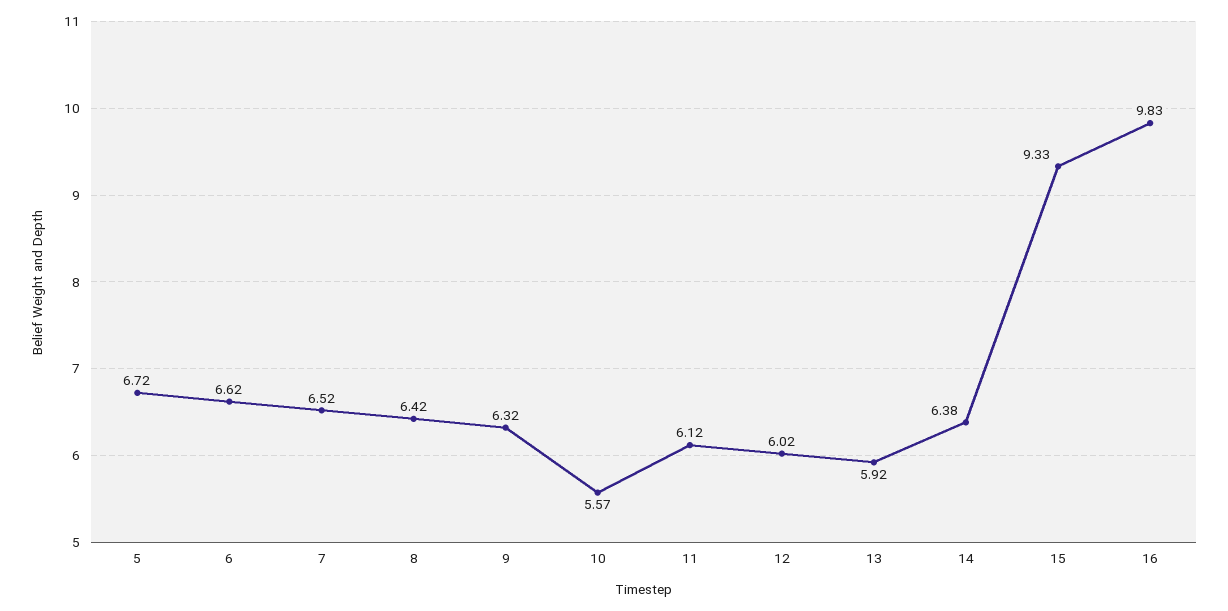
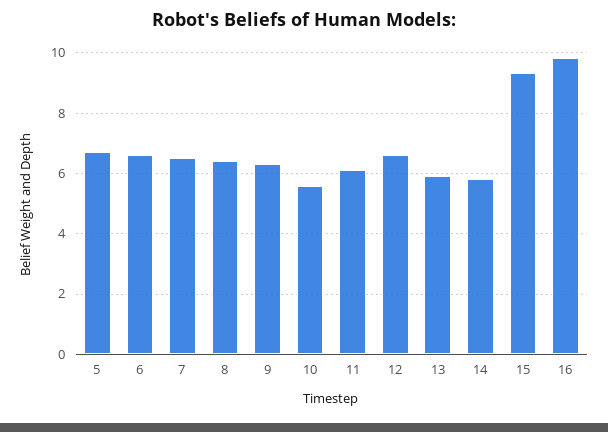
12: 6.02 -> 6.6
14: 6.38 -> 5.8

